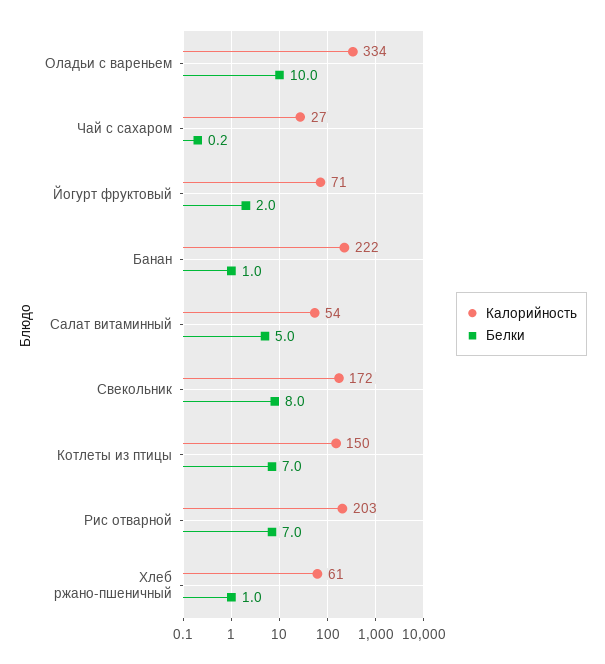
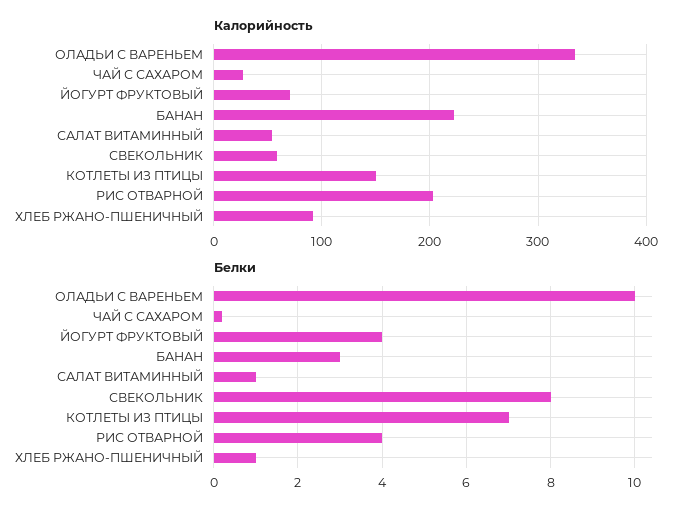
Белки, Йогурт фруктовый: 2 -> 4
Белки, Банан: 1 -> 3
Белки, Салат витаминный: 5 -> 1
Калорийность, Свекольник: 172 -> 60
Белки, Рис отварной: 7 -> 4
Калорийность, Хлеб ржано-пшеничный: 61 -> 90

